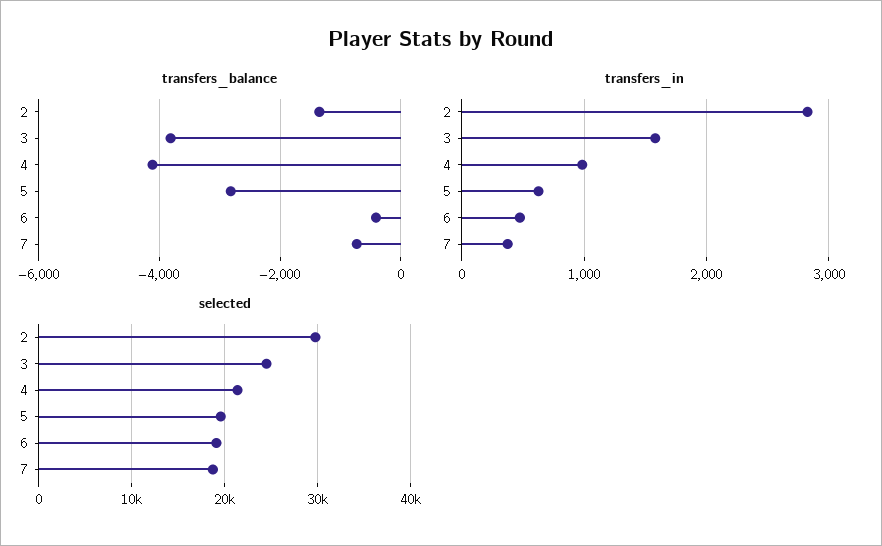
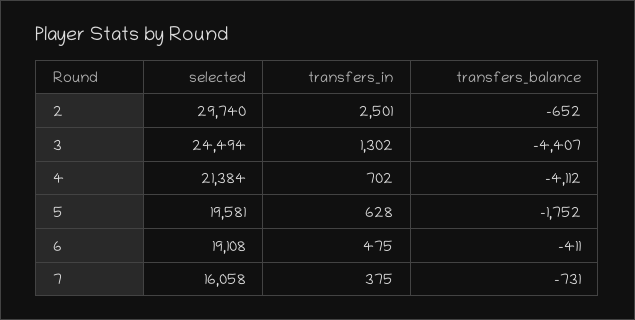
transfers_balance, 2: -1400 -> -652
transfers_balance, 3: -3800 -> -4407
transfers_balance, 5: -2800 -> -1752
transfers_in, 2: 2800 -> 2501
transfers_in, 3: 1600 -> 1302
transfers_in, 4: 1000 -> 702
selected, 7: 19000 -> 16058

